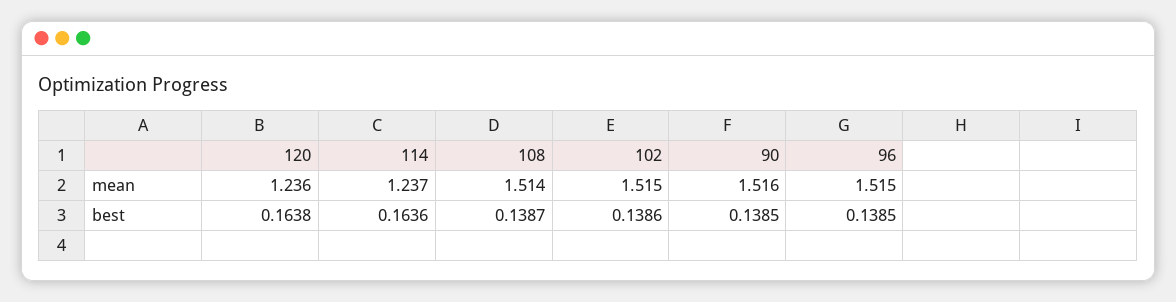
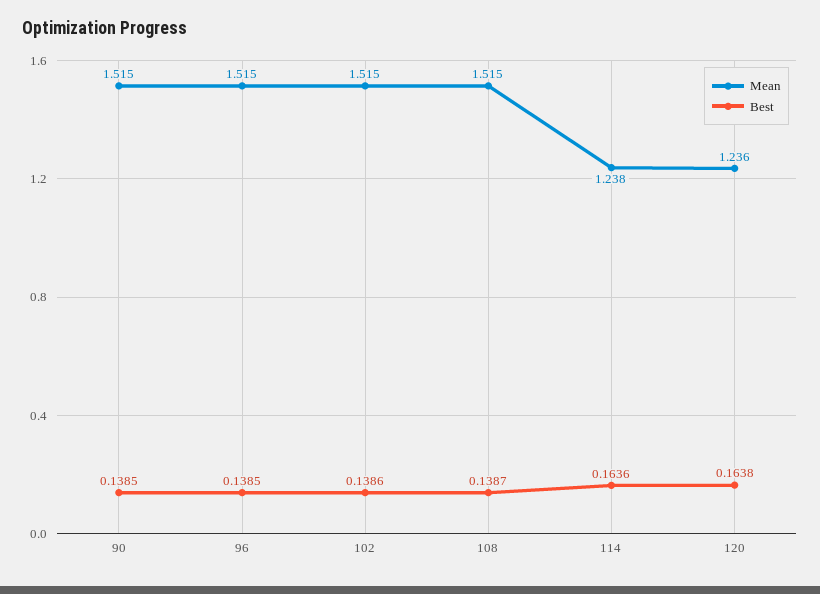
mean, 114: 1.237 -> 1.238
mean, 108: 1.514 -> 1.515
mean, 90: 1.516 -> 1.515

